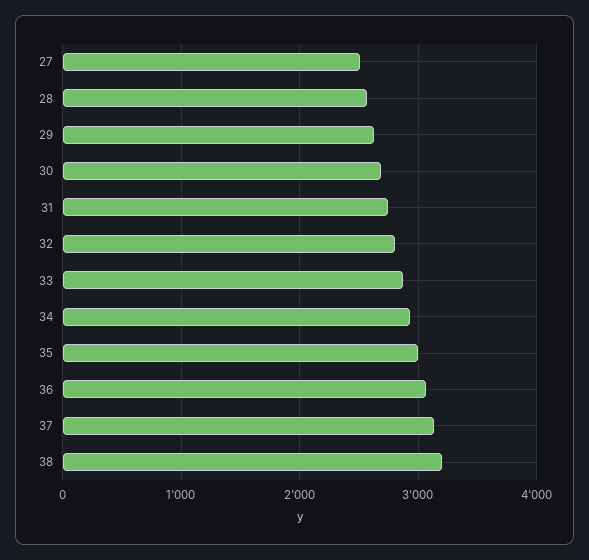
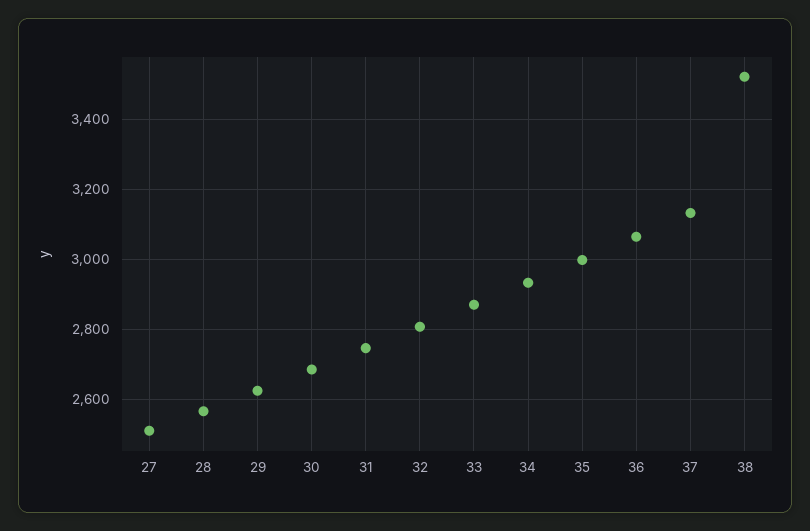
38: 3200 -> 3520

